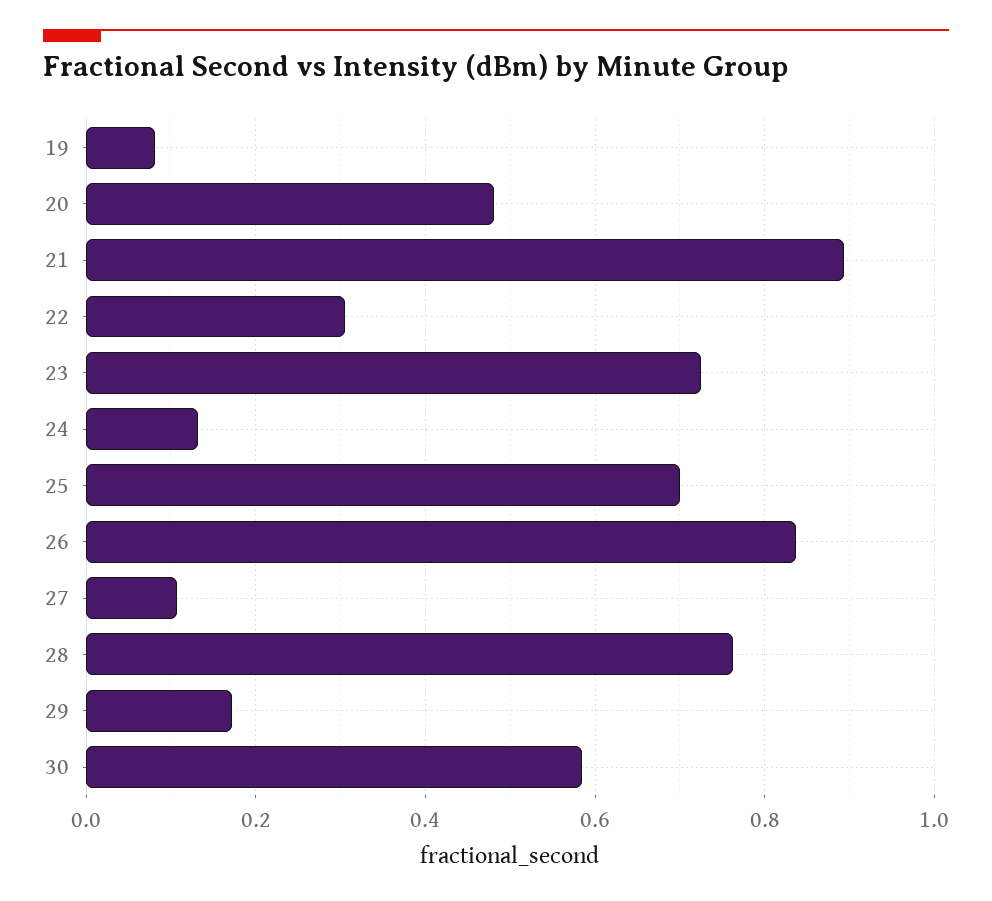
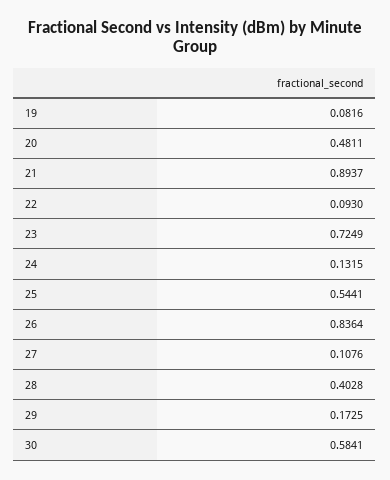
22: 0.3 -> 0.093
25: 0.7 -> 0.5441
28: 0.76 -> 0.4028

